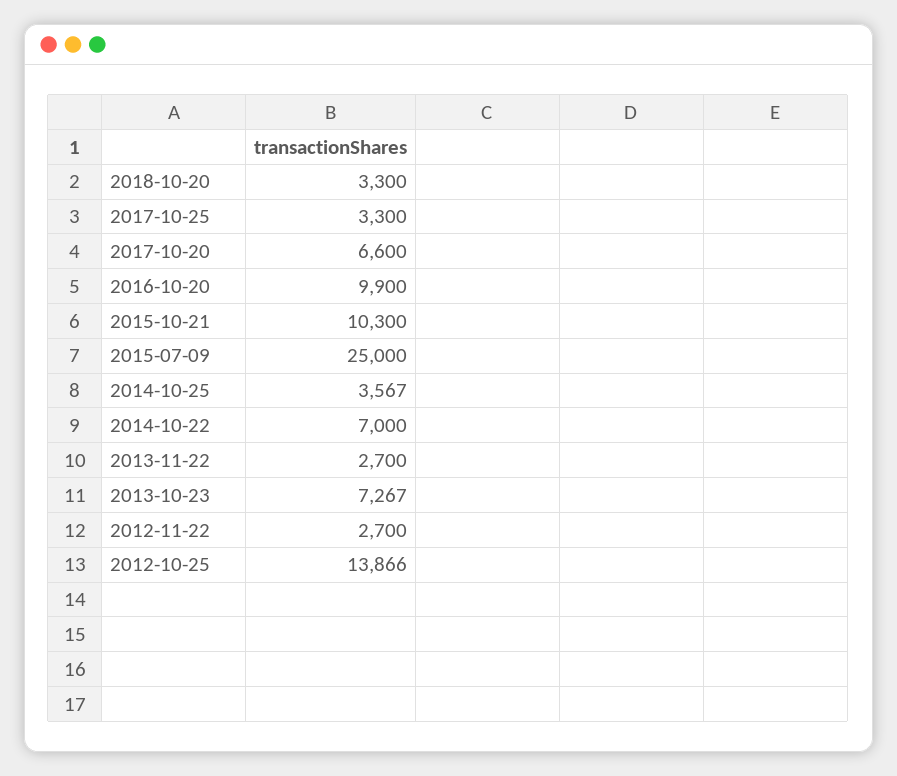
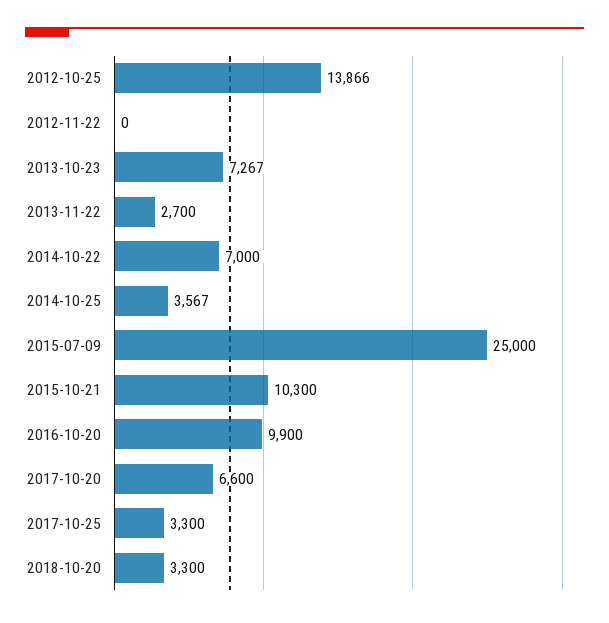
2012-11-22: 2700 -> 0

